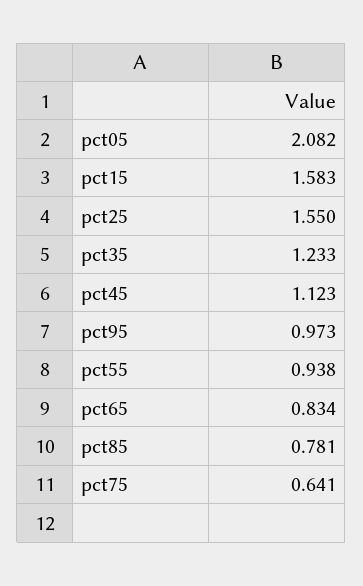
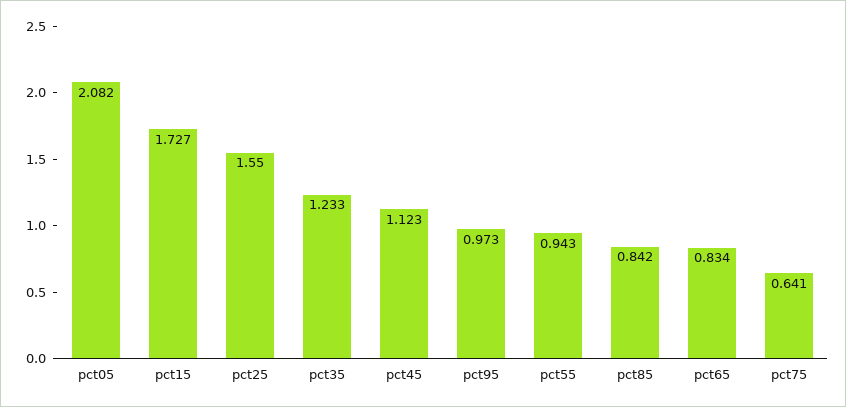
pct15: 1.583 -> 1.727
pct55: 0.938 -> 0.943
pct85: 0.781 -> 0.842

